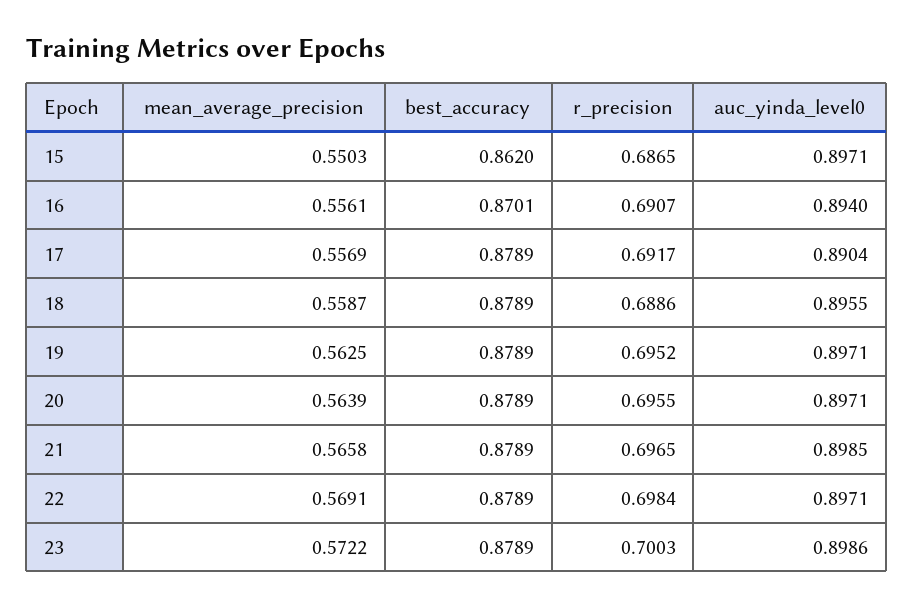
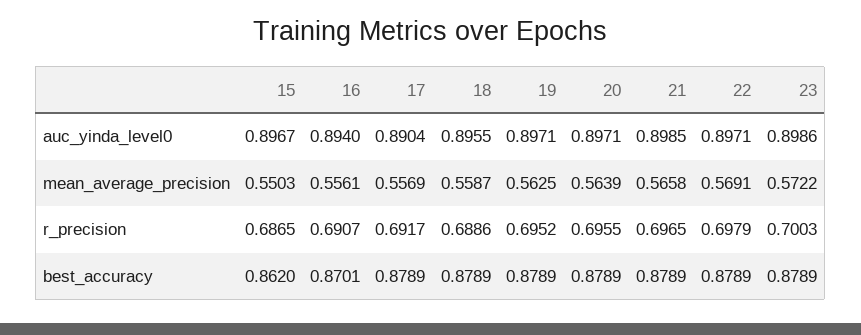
auc_yinda_level0, 15: 0.8971 -> 0.8967
r_precision, 22: 0.6984 -> 0.6979

